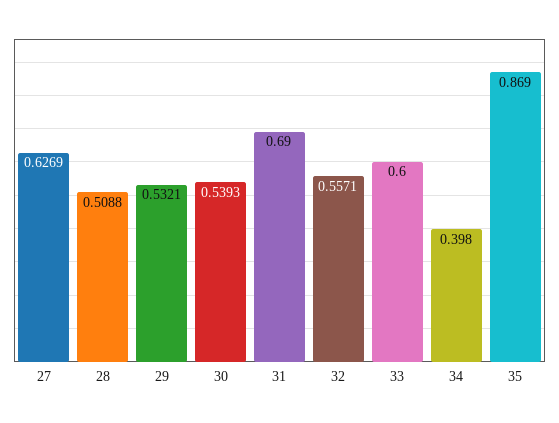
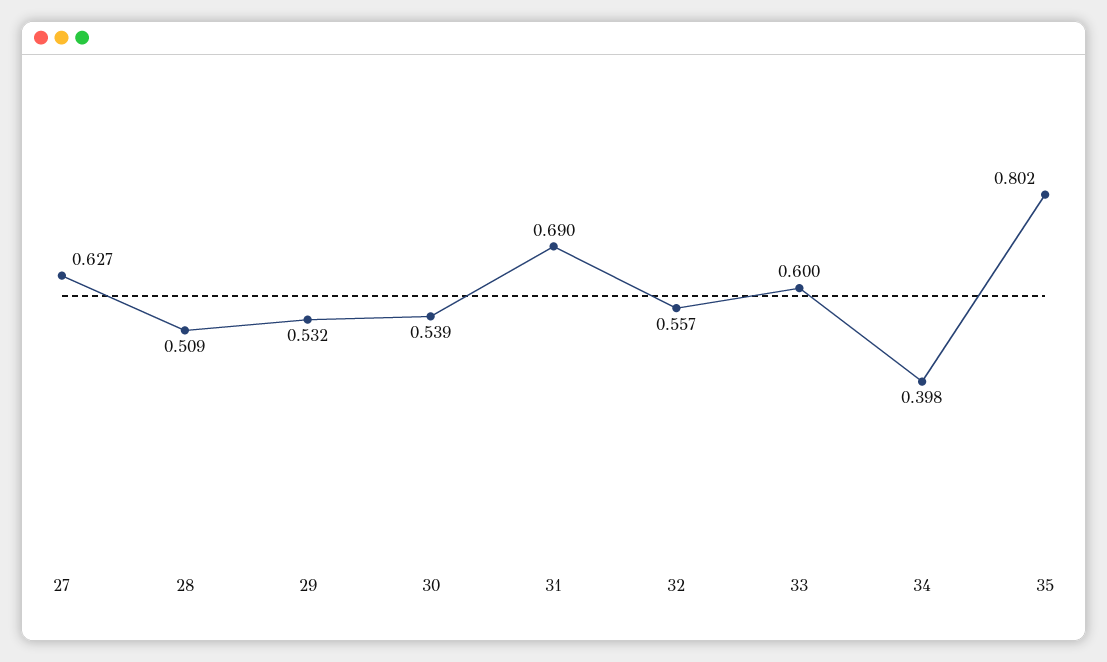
35: 0.869 -> 0.802

